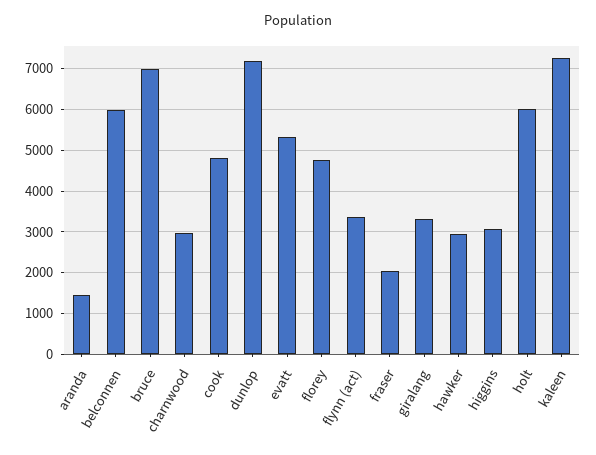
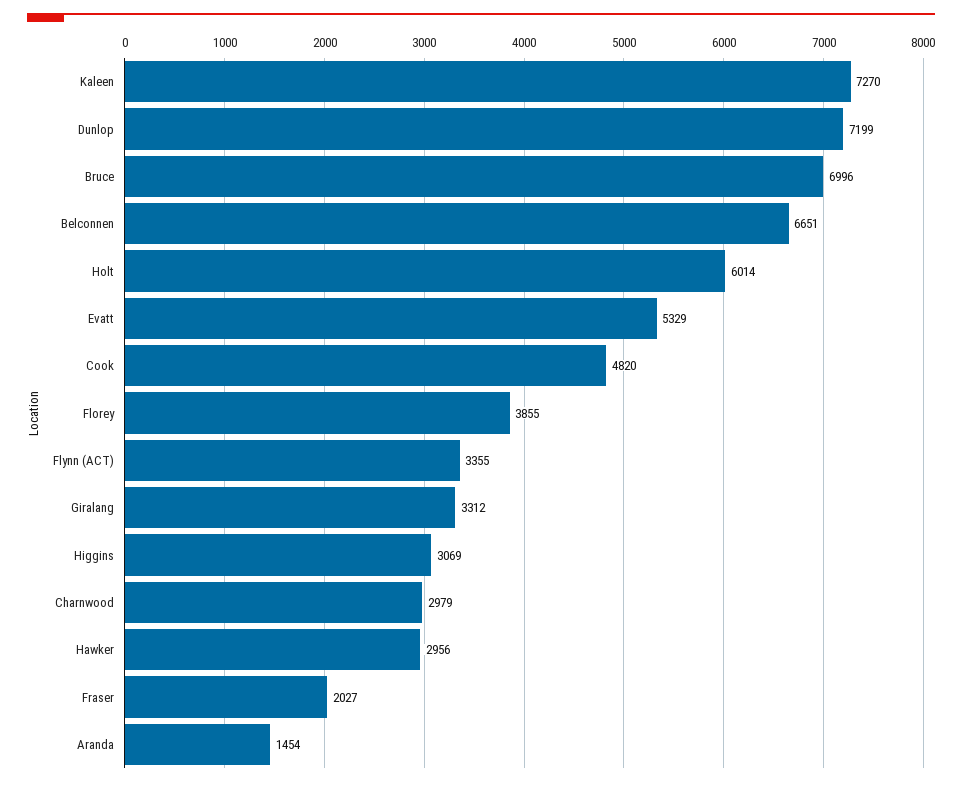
belconnen: 6000 -> 6651
florey: 4800 -> 3855

